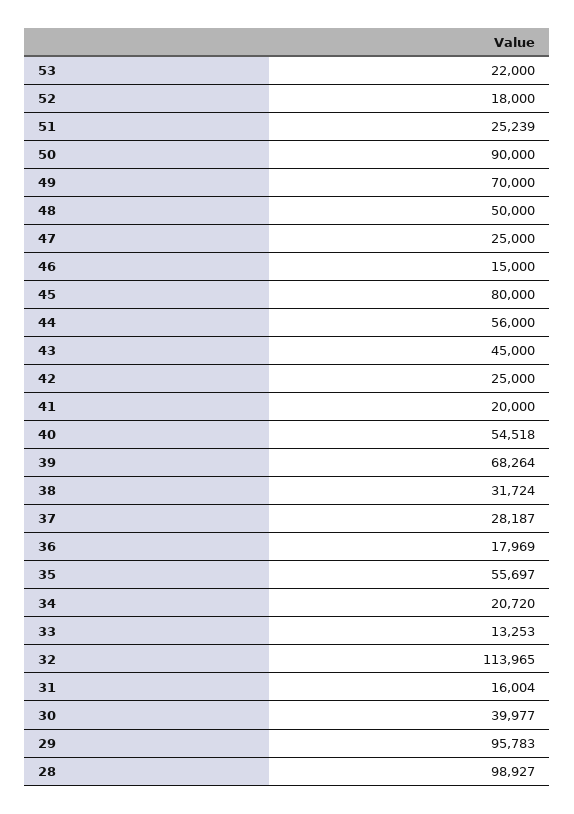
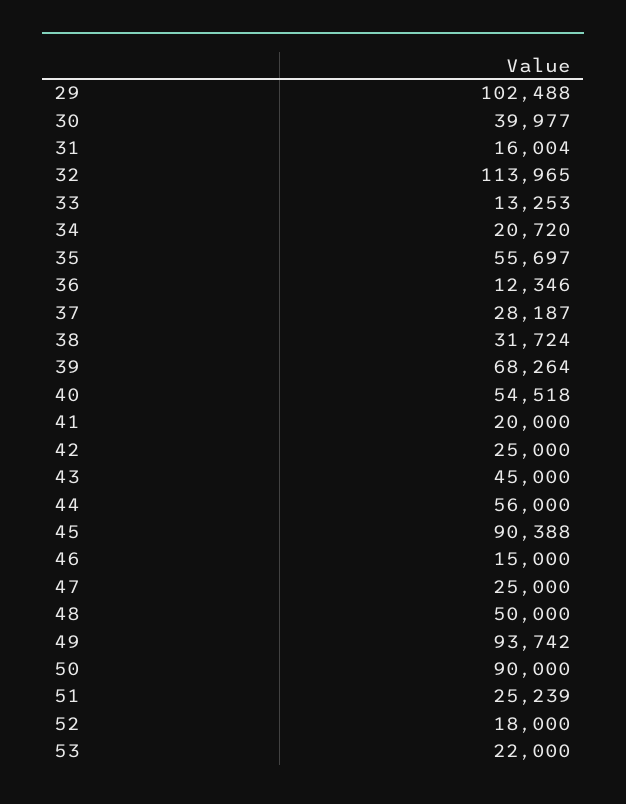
49: 70000 -> 93742
45: 80000 -> 90388
36: 17969 -> 12346
29: 95783 -> 102488
28: 98927 -> none

